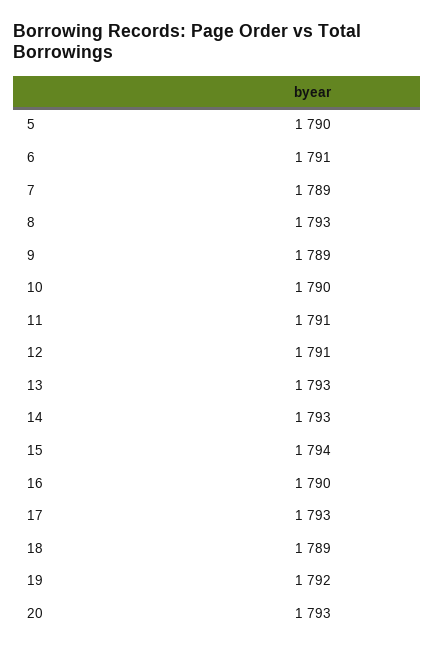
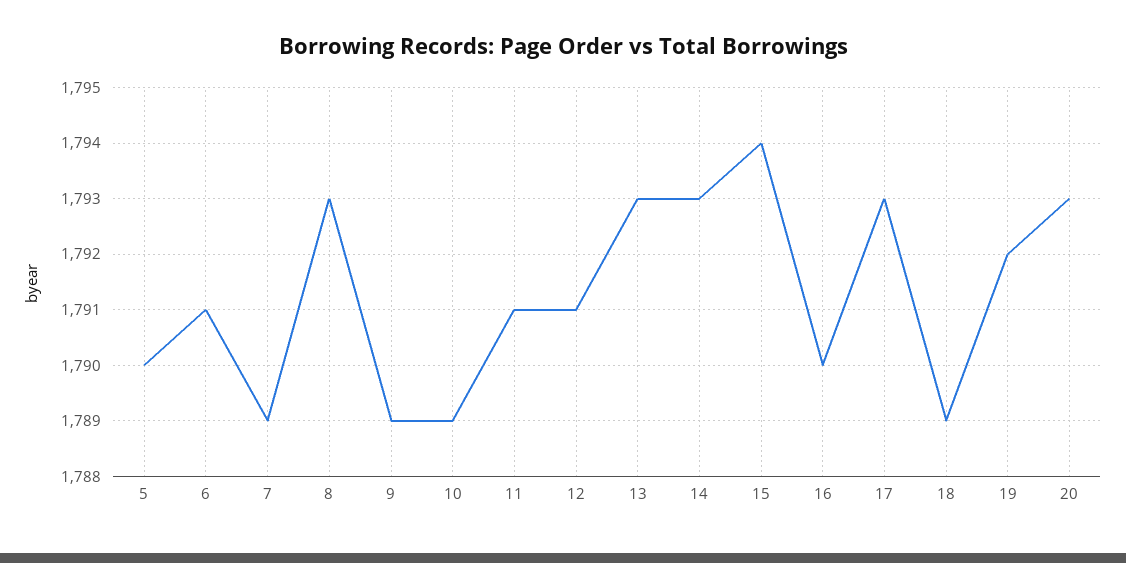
10: 1790 -> 1789

